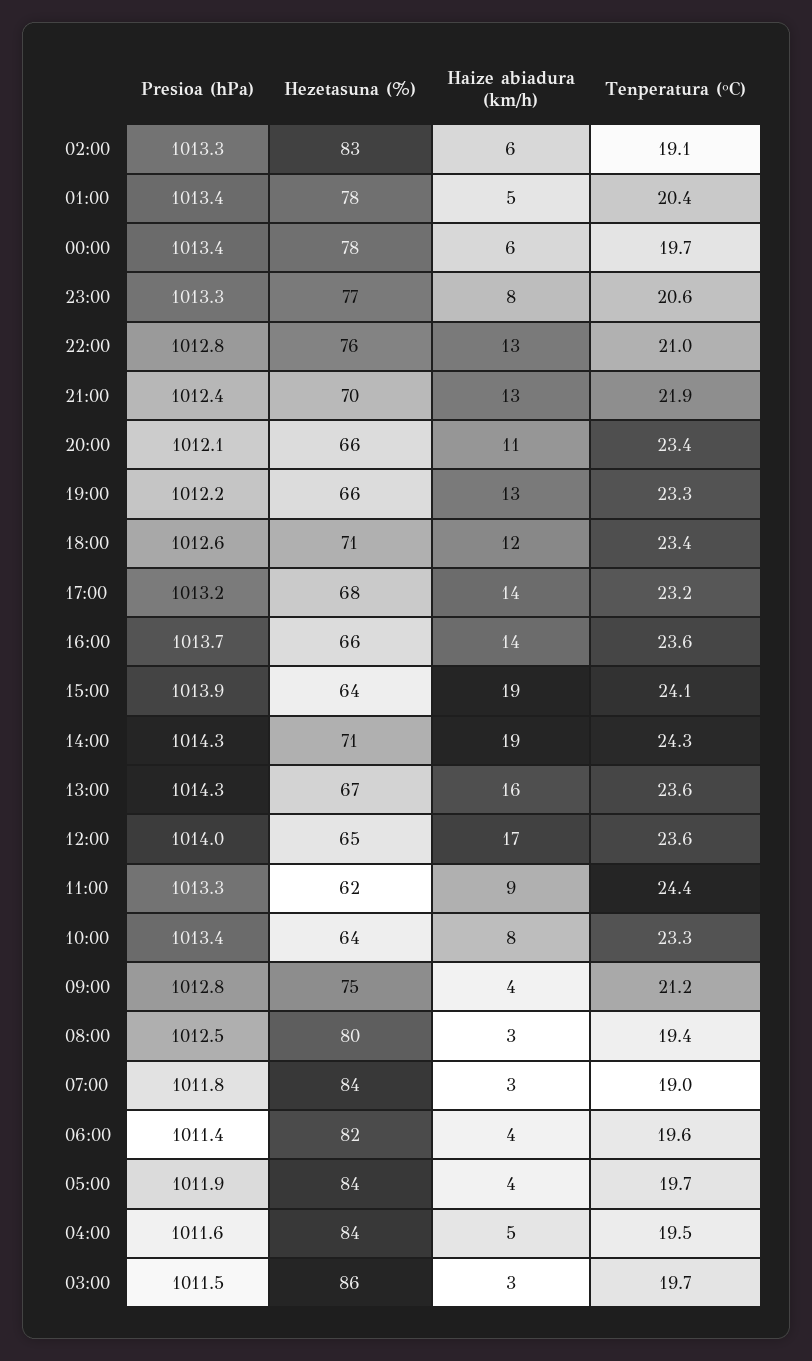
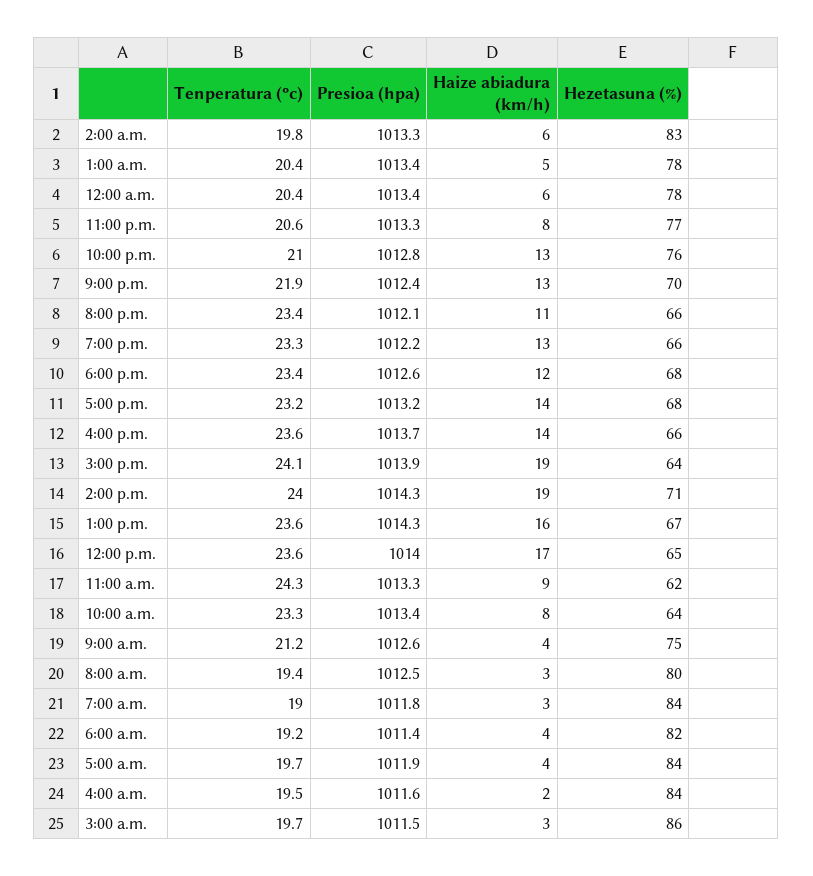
Tenperatura (ºC), 02:00: 19.1 -> 19.8
Tenperatura (ºC), 00:00: 19.7 -> 20.4
Hezetasuna (%), 18:00: 71 -> 68
Tenperatura (ºC), 14:00: 24.3 -> 24
Tenperatura (ºC), 11:00: 24.4 -> 24.3
Presioa (hPa), 09:00: 1012.8 -> 1012.6
Tenperatura (ºC), 06:00: 19.6 -> 19.2
Haize abiadura (km/h), 04:00: 5 -> 2

